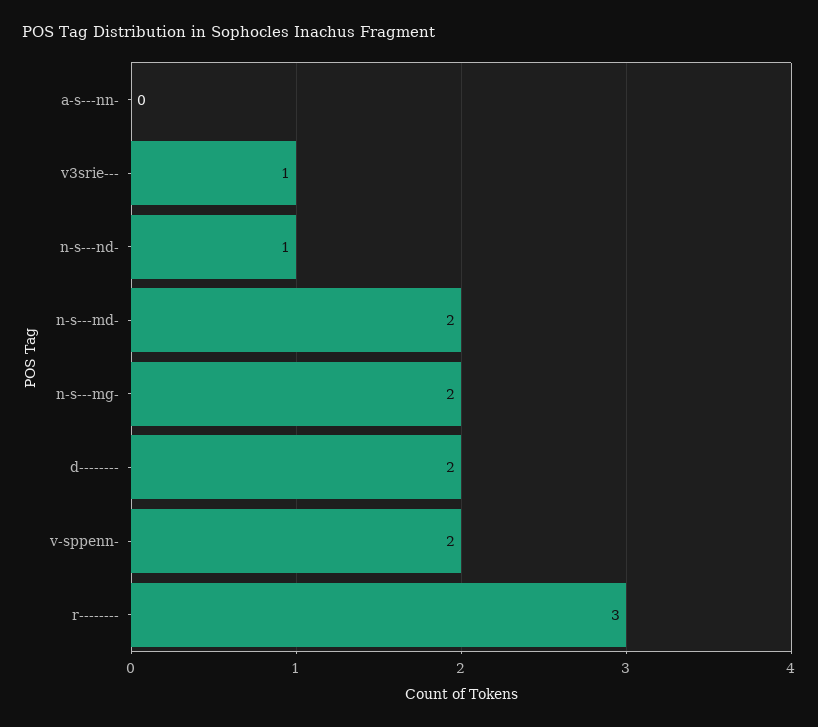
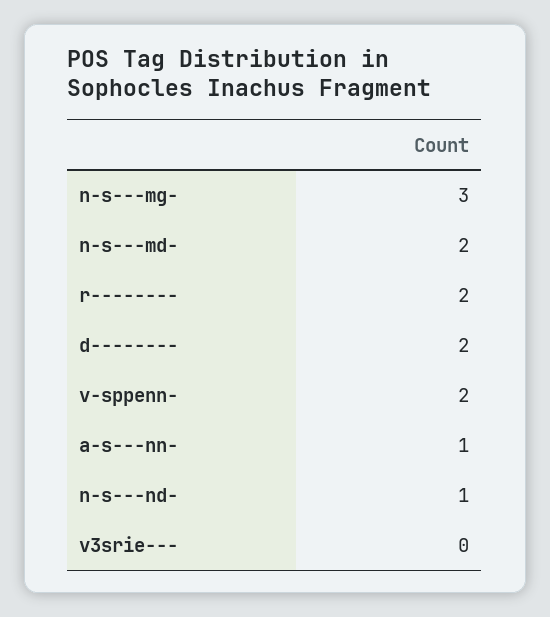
a-s---nn-: 0 -> 1
v3srie---: 1 -> 0
n-s---mg-: 2 -> 3
r--------: 3 -> 2

